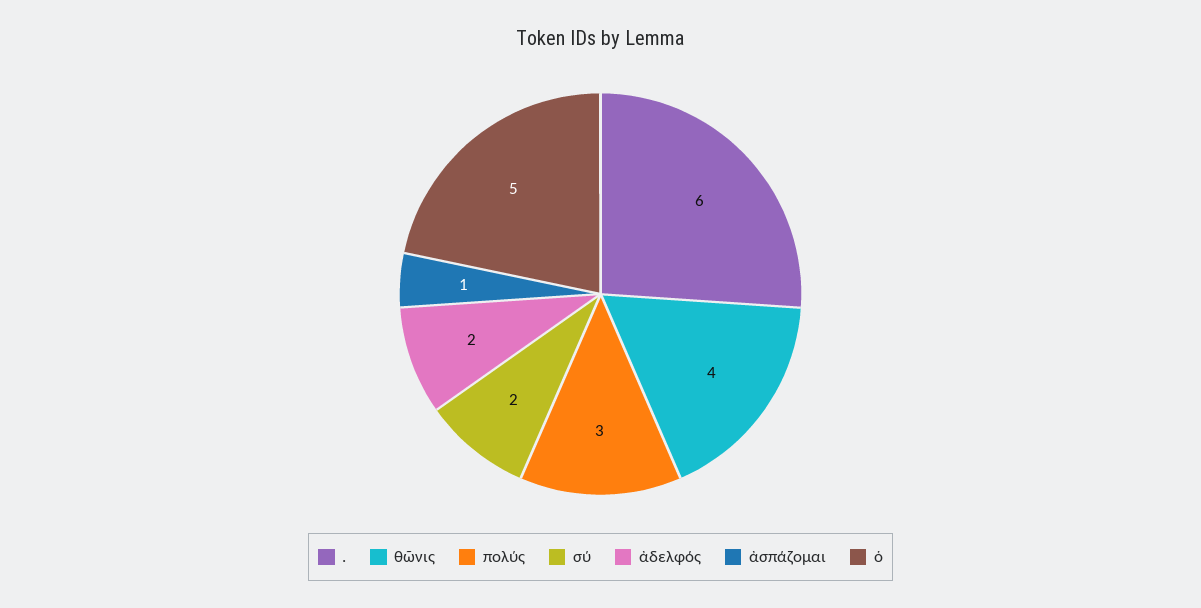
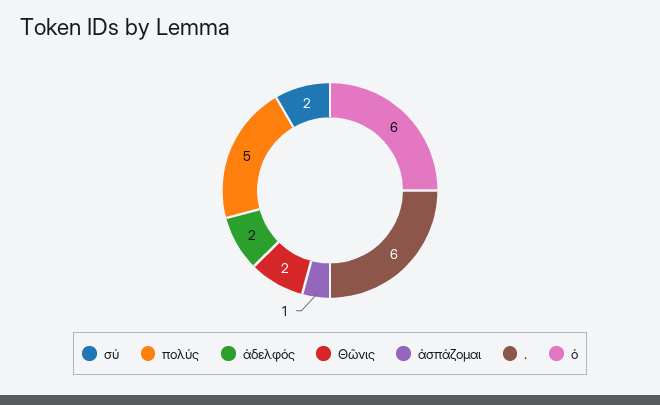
θῶνις: 4 -> 2
πολύς: 3 -> 5
ὁ: 5 -> 6

